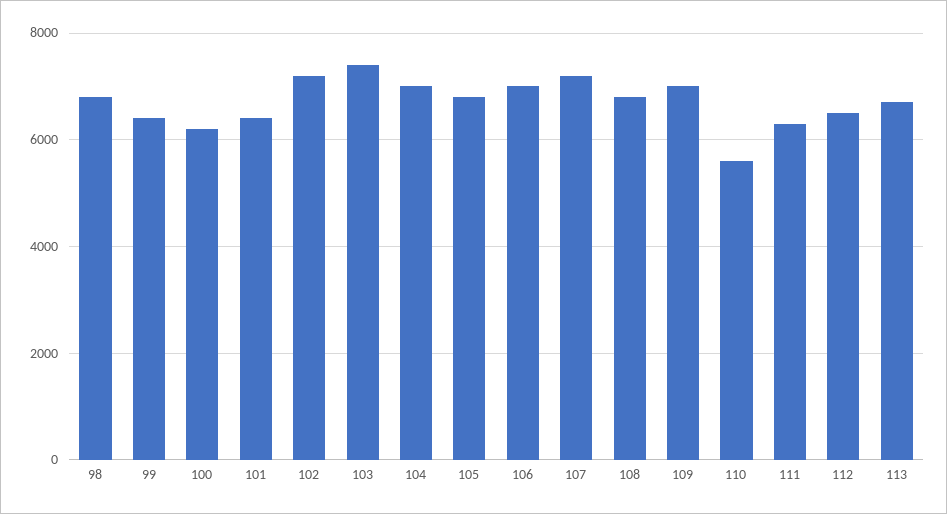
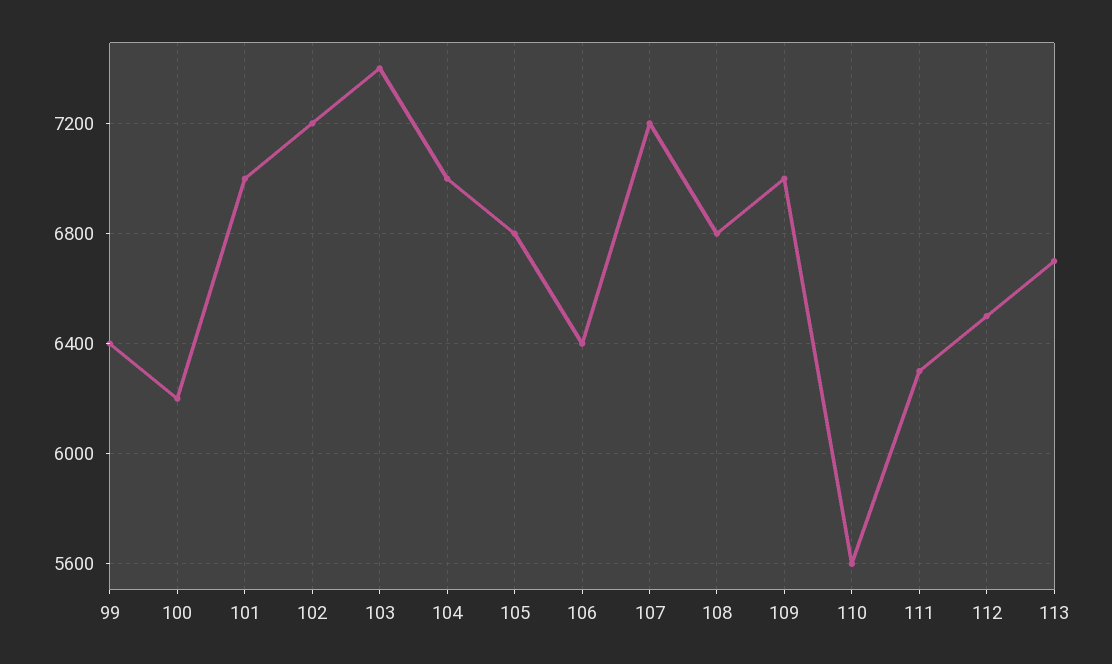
98: 6800 -> none
101: 6400 -> 7000
106: 7000 -> 6400

